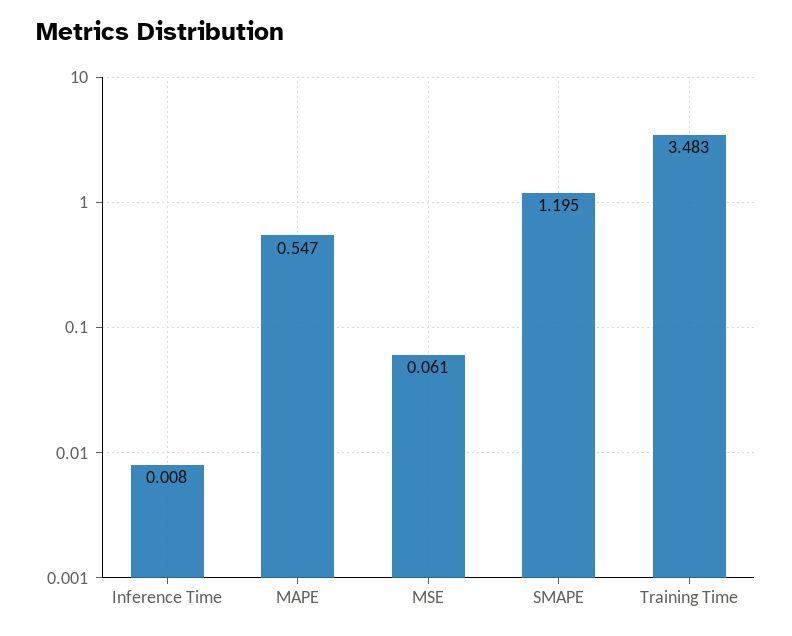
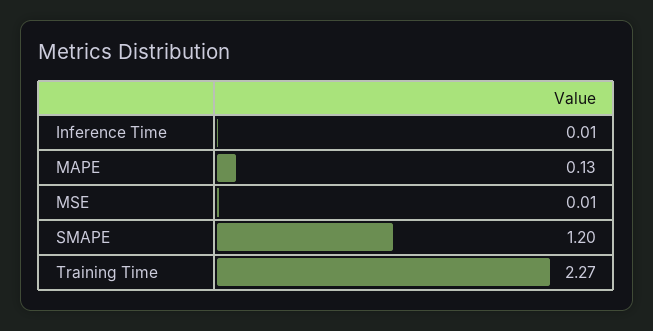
MAPE: 0.547 -> 0.13
MSE: 0.061 -> 0.01
Training Time: 3.483 -> 2.27

